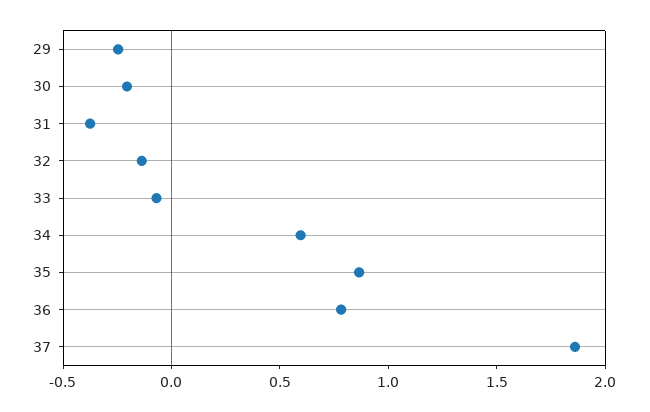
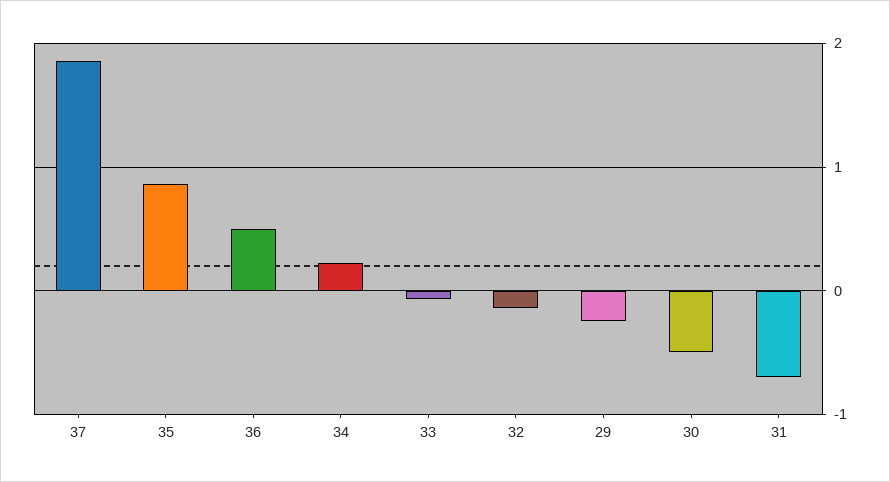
30: -0.2 -> -0.5
31: -0.4 -> -0.7
34: 0.6 -> 0.2
36: 0.8 -> 0.5

